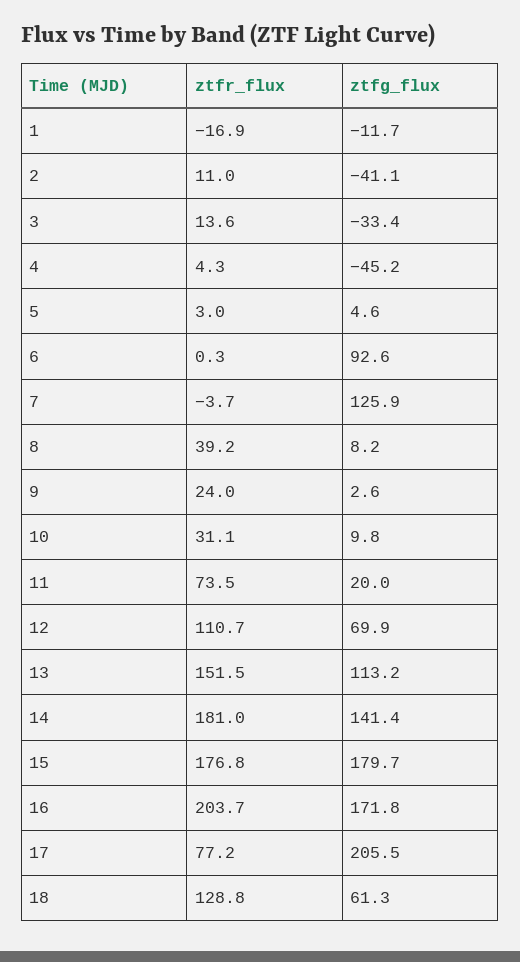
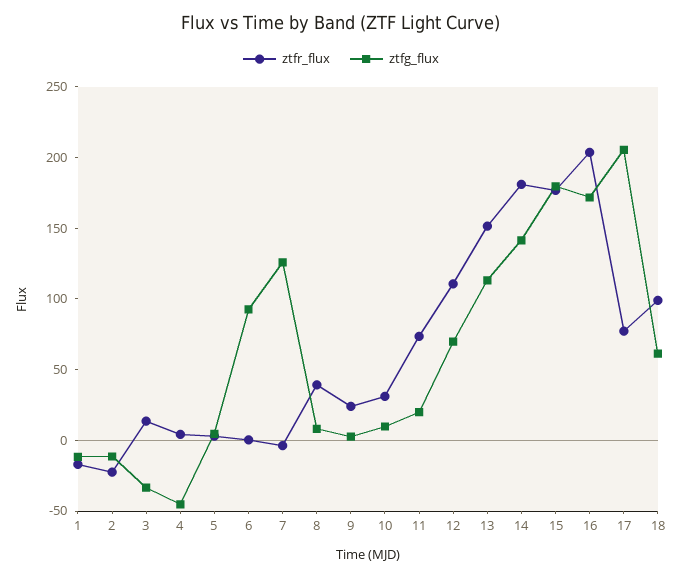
ztfr_flux, 2: 11 -> -20
ztfg_flux, 2: -41.1 -> -10
ztfr_flux, 18: 128.8 -> 100

